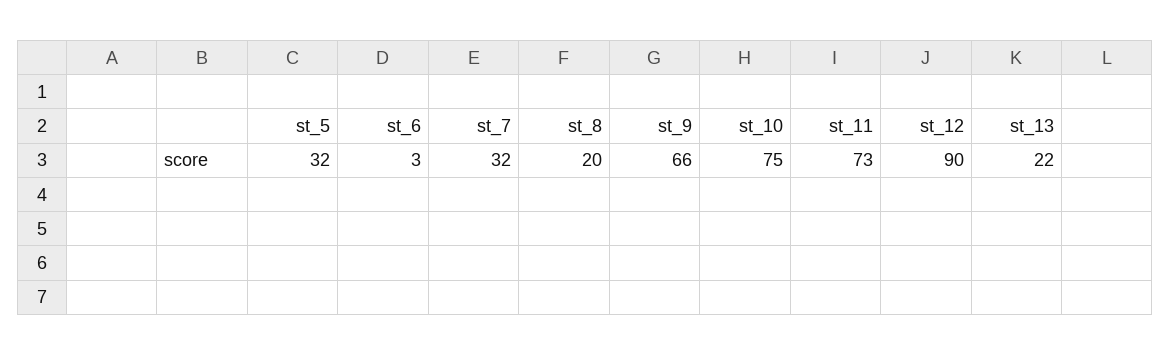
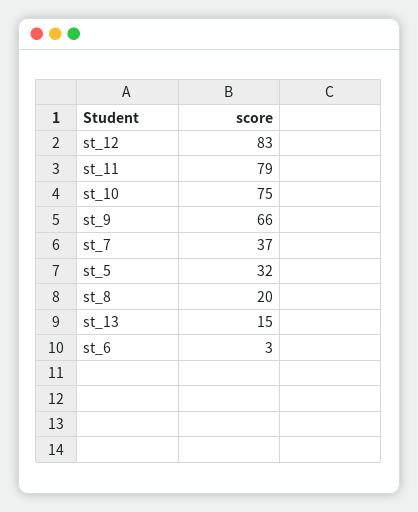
st_7: 32 -> 37
st_11: 73 -> 79
st_12: 90 -> 83
st_13: 22 -> 15

